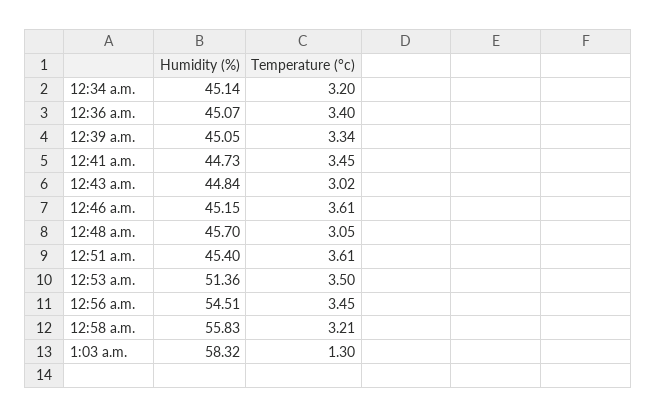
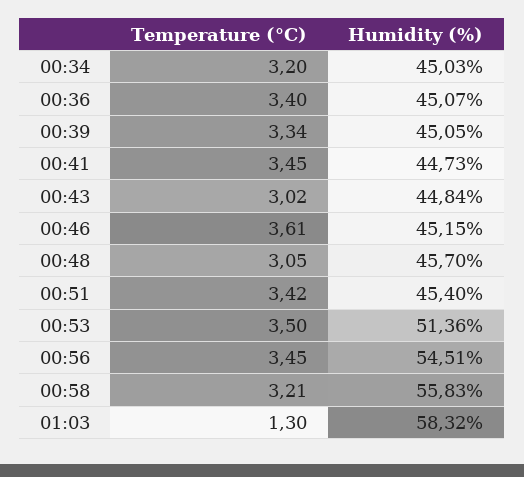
Humidity (%), 12:34 a.m.: 45.14 -> 45.03
Temperature (°c), 12:51 a.m.: 3.61 -> 3.42

